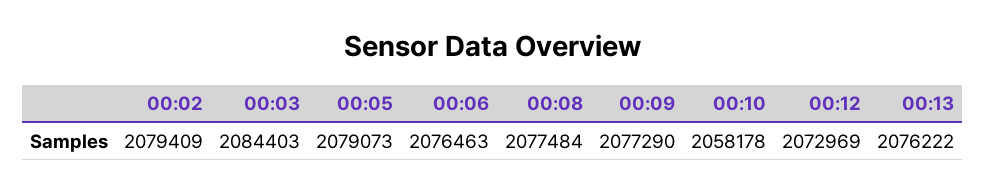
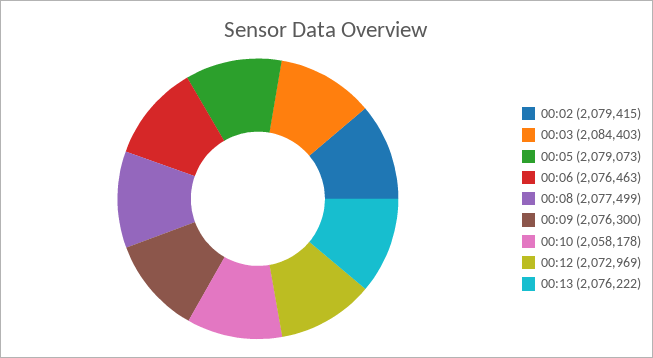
00:02: 2079409 -> 2079415
00:08: 2077484 -> 2077499
00:09: 2077290 -> 2076300

